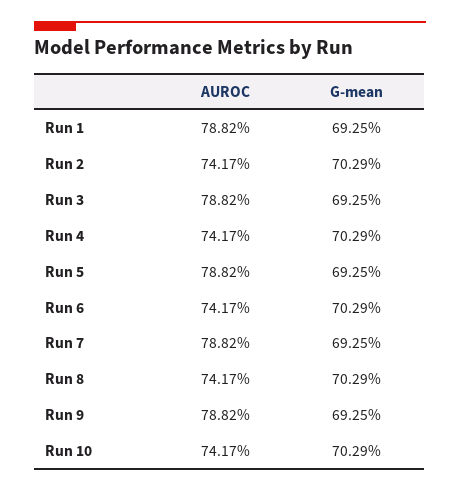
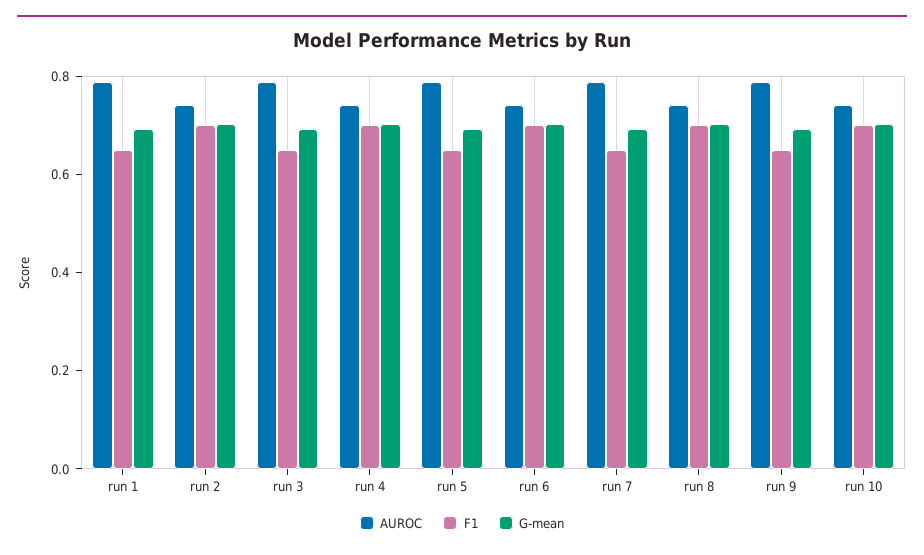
F1, Run 1: none -> 0.65
F1, Run 2: none -> 0.7
F1, Run 3: none -> 0.65
F1, Run 4: none -> 0.7
F1, Run 5: none -> 0.65
F1, Run 6: none -> 0.7
F1, Run 7: none -> 0.65
F1, Run 8: none -> 0.7
F1, Run 9: none -> 0.65
F1, Run 10: none -> 0.7

